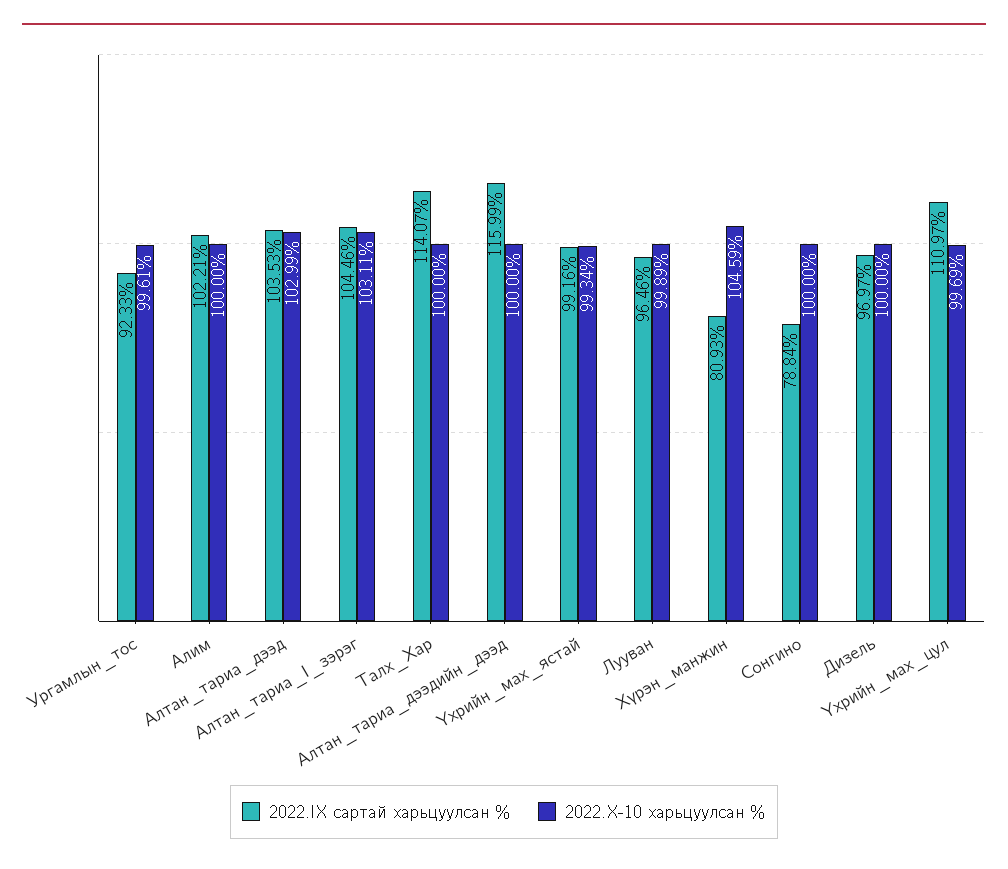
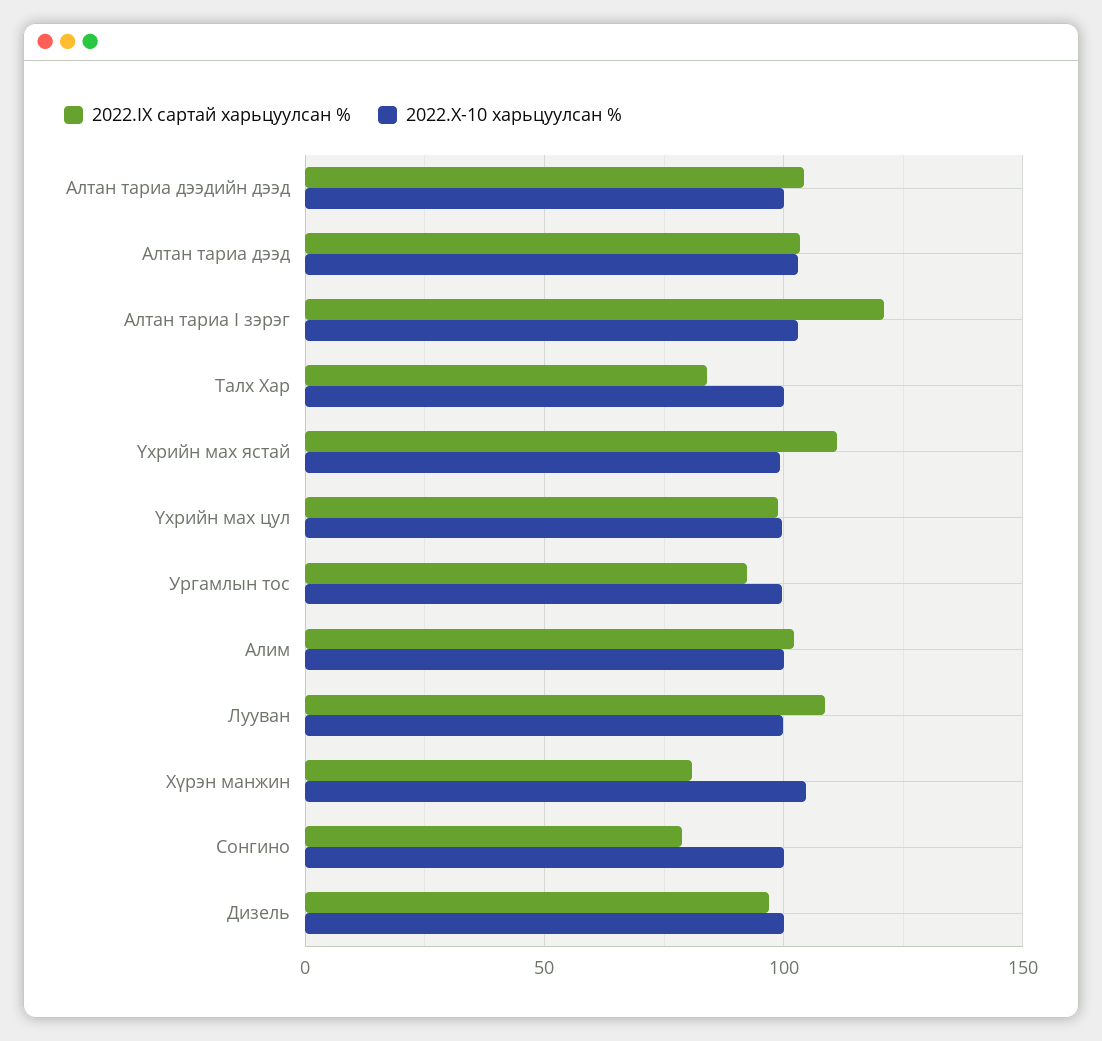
2022.IX сартай харьцуулсан %, Алтан_тариа_I_зэрэг: 104.46 -> 120
2022.IX сартай харьцуулсан %, Талх_Хар: 114.07 -> 85
2022.IX сартай харьцуулсан %, Алтан_тариа_дээдийн_дээд: 115.99 -> 105
2022.IX сартай харьцуулсан %, Үхрийн_мах_ястай: 99.16 -> 110
2022.IX сартай харьцуулсан %, Лууван: 96.46 -> 110
2022.IX сартай харьцуулсан %, Үхрийн_мах_цул: 110.97 -> 100

